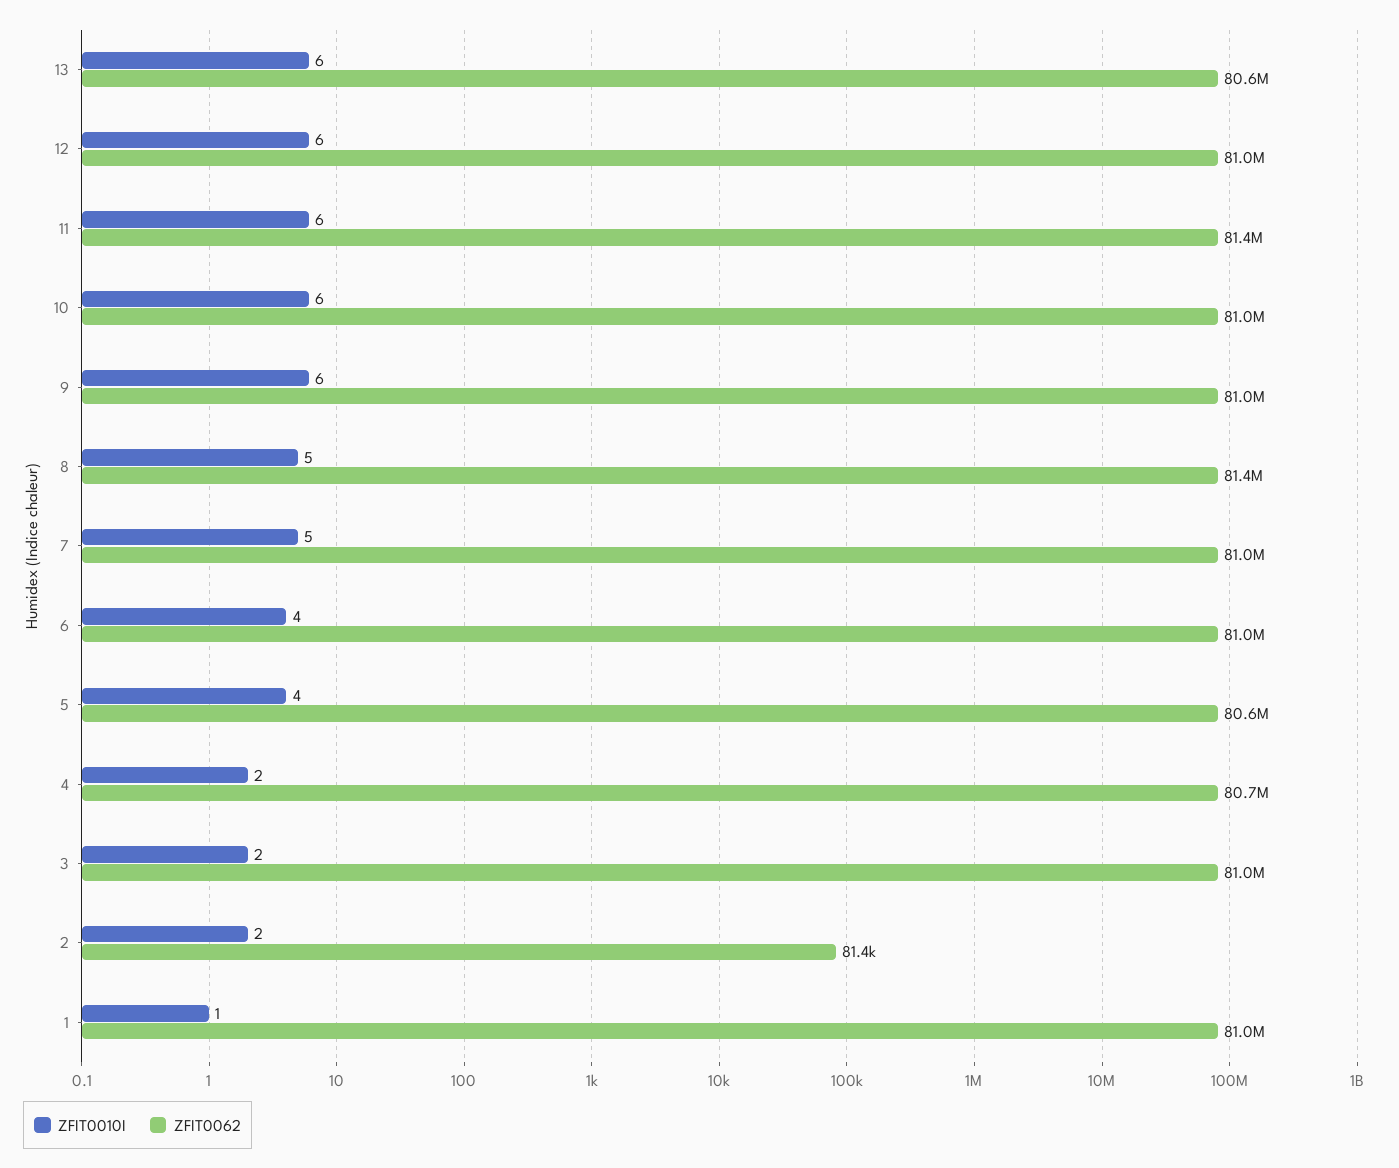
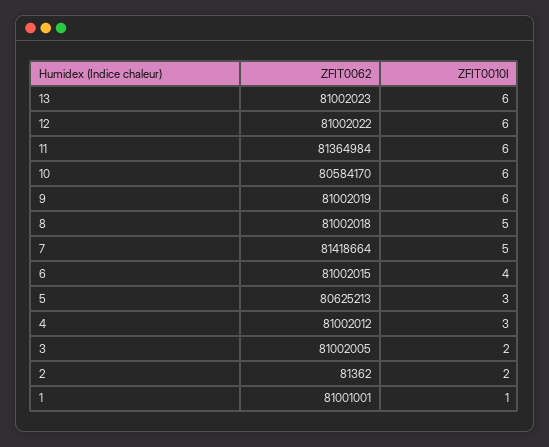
ZFIT0062, 13: 80600000 -> 81002023
ZFIT0062, 10: 81000000 -> 80584170
ZFIT0062, 8: 81400000 -> 81002018
ZFIT0062, 7: 81000000 -> 81418664
ZFIT0010I, 5: 4 -> 3
ZFIT0010I, 4: 2 -> 3
ZFIT0062, 4: 80700000 -> 81002012

